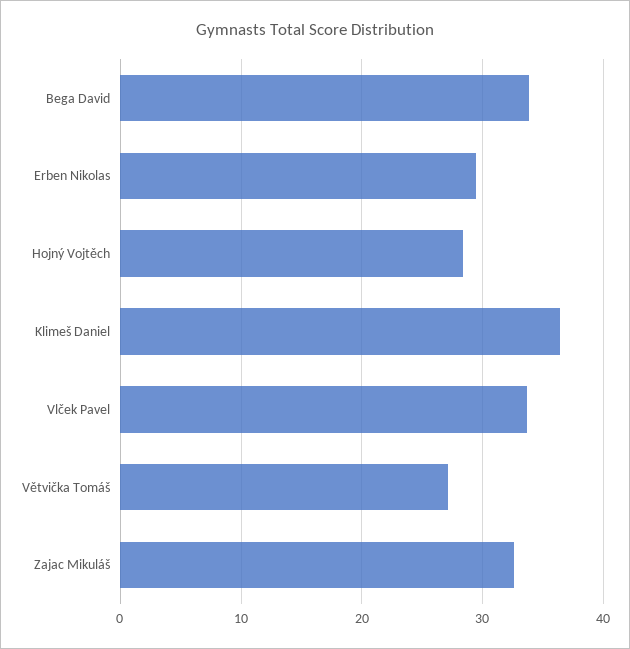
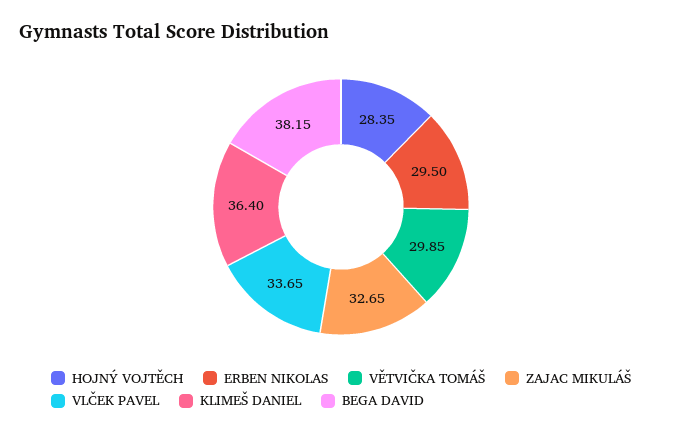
Bega David: 34 -> 38.15
Větvička Tomáš: 27 -> 29.85

